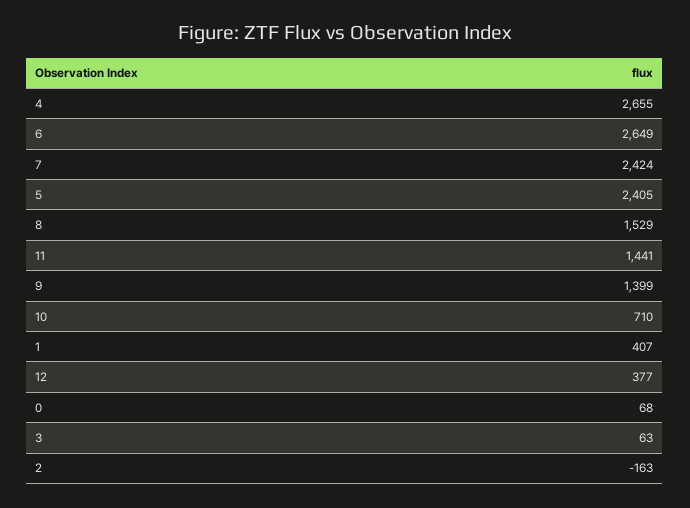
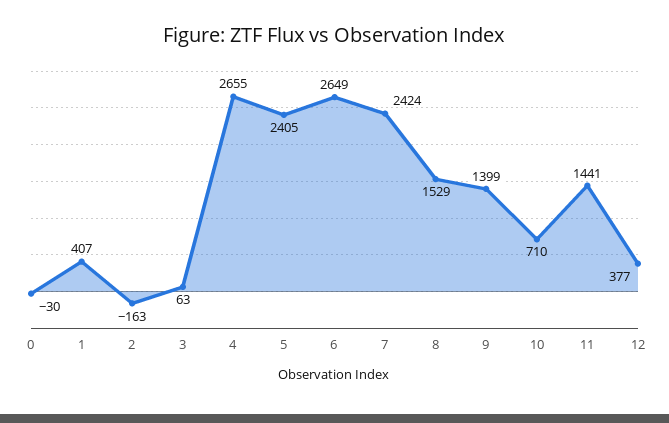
0: 68 -> -30

